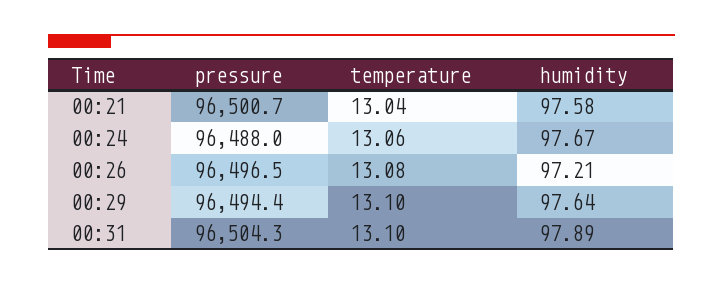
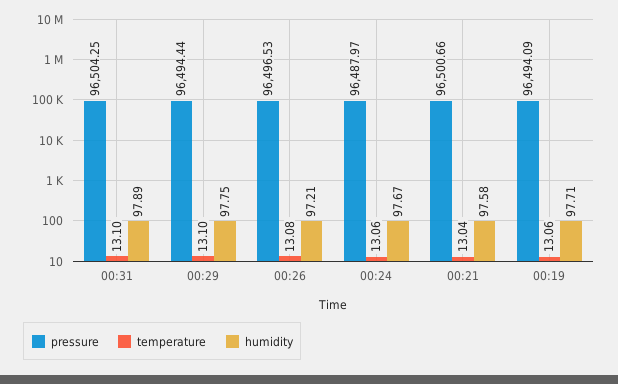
humidity, 00:29: 97.64 -> 97.75
pressure, 00:19: none -> 96494.09
temperature, 00:19: none -> 13.06
humidity, 00:19: none -> 97.71

